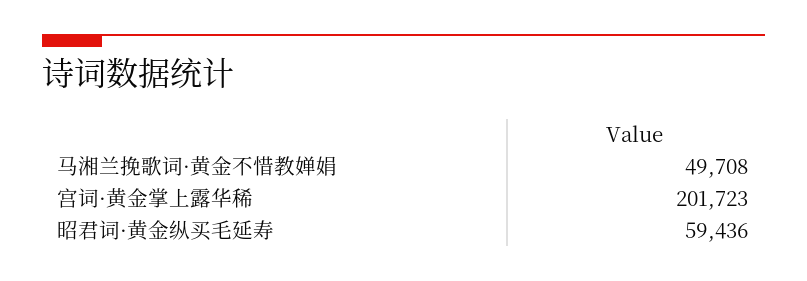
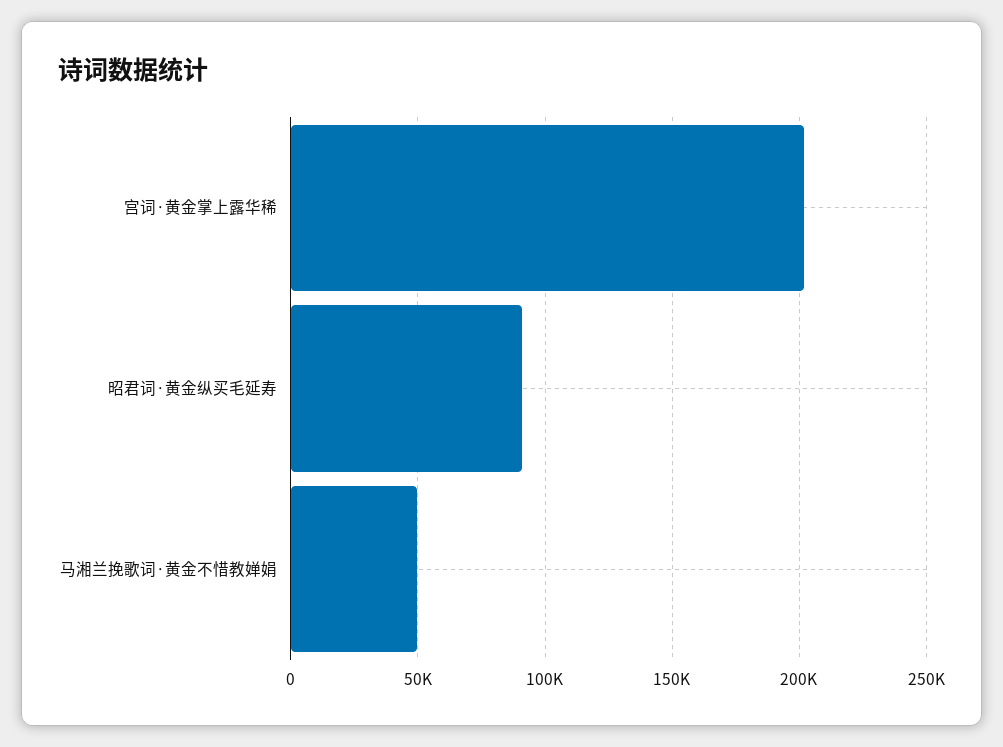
昭君词·黄金纵买毛延寿: 59436 -> 90000

